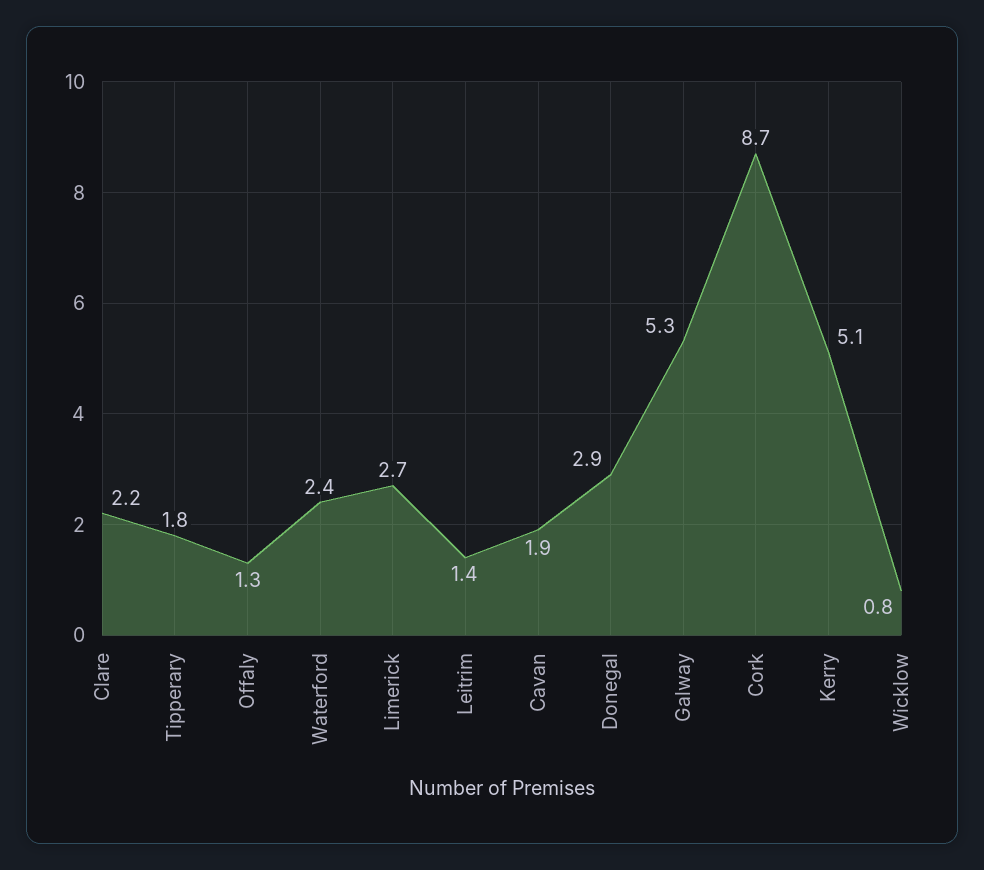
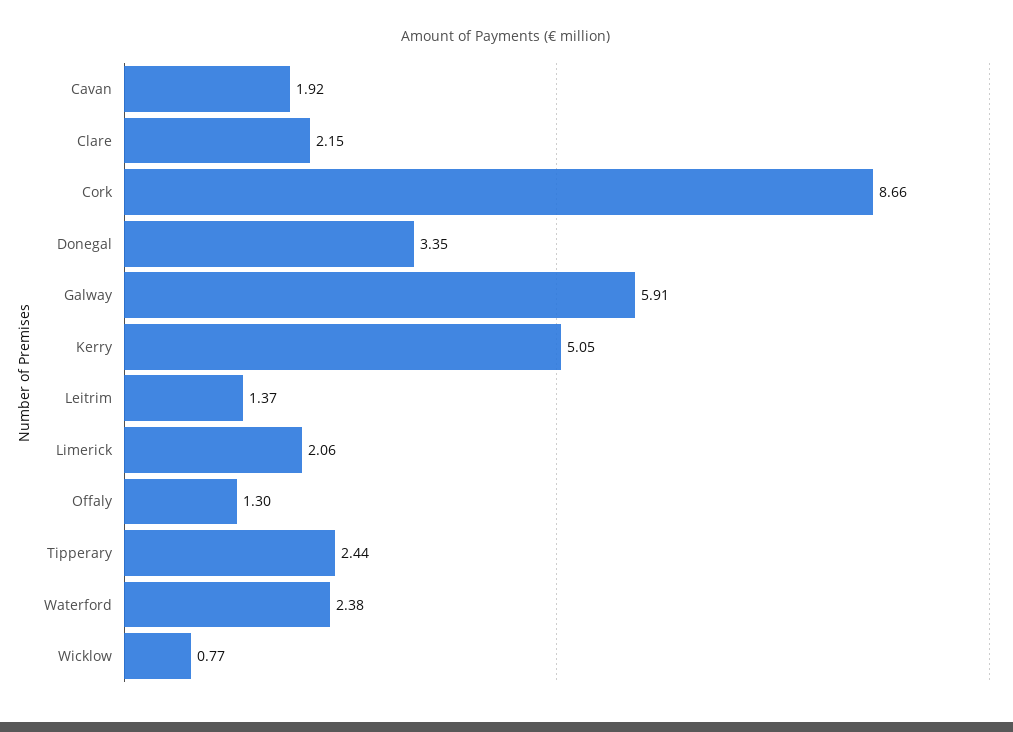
Tipperary: 1.8 -> 2.44
Limerick: 2.7 -> 2.06
Donegal: 2.9 -> 3.35
Galway: 5.3 -> 5.91

